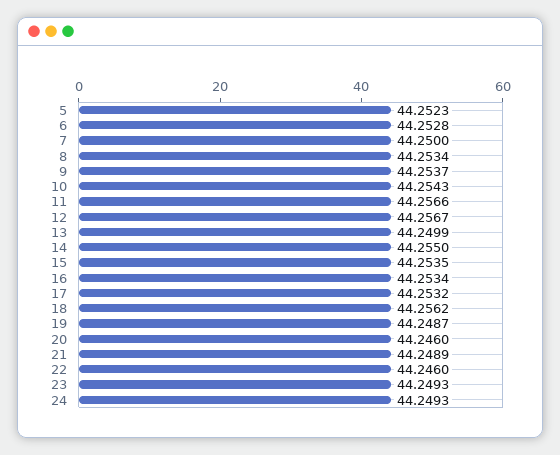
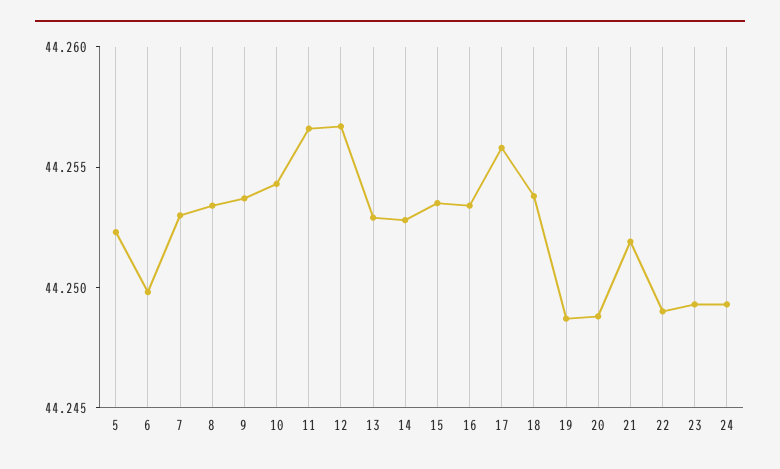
6: 44.2528 -> 44.25
7: 44.25 -> 44.253
13: 44.2499 -> 44.253
14: 44.255 -> 44.253
17: 44.2532 -> 44.256
18: 44.2562 -> 44.254
20: 44.246 -> 44.249
21: 44.2489 -> 44.252
22: 44.246 -> 44.249

